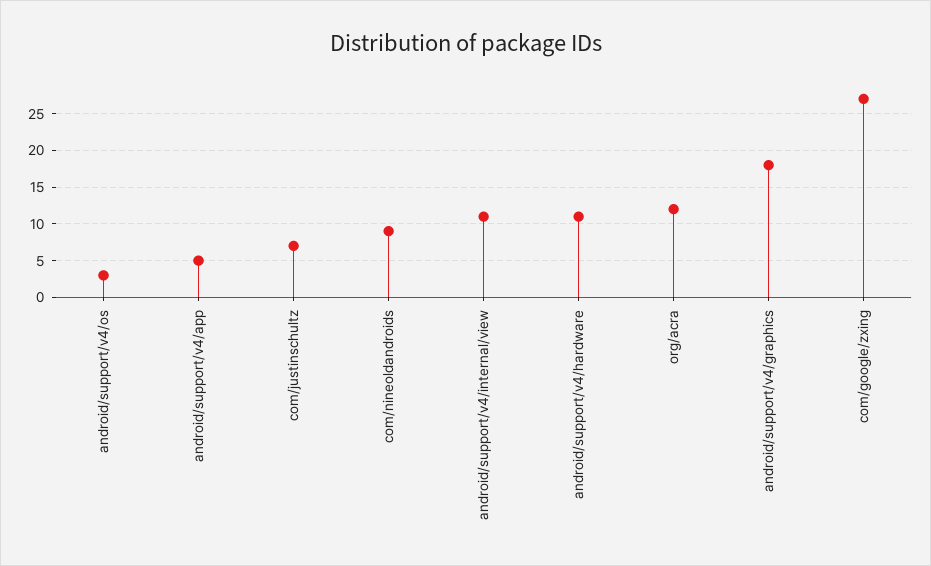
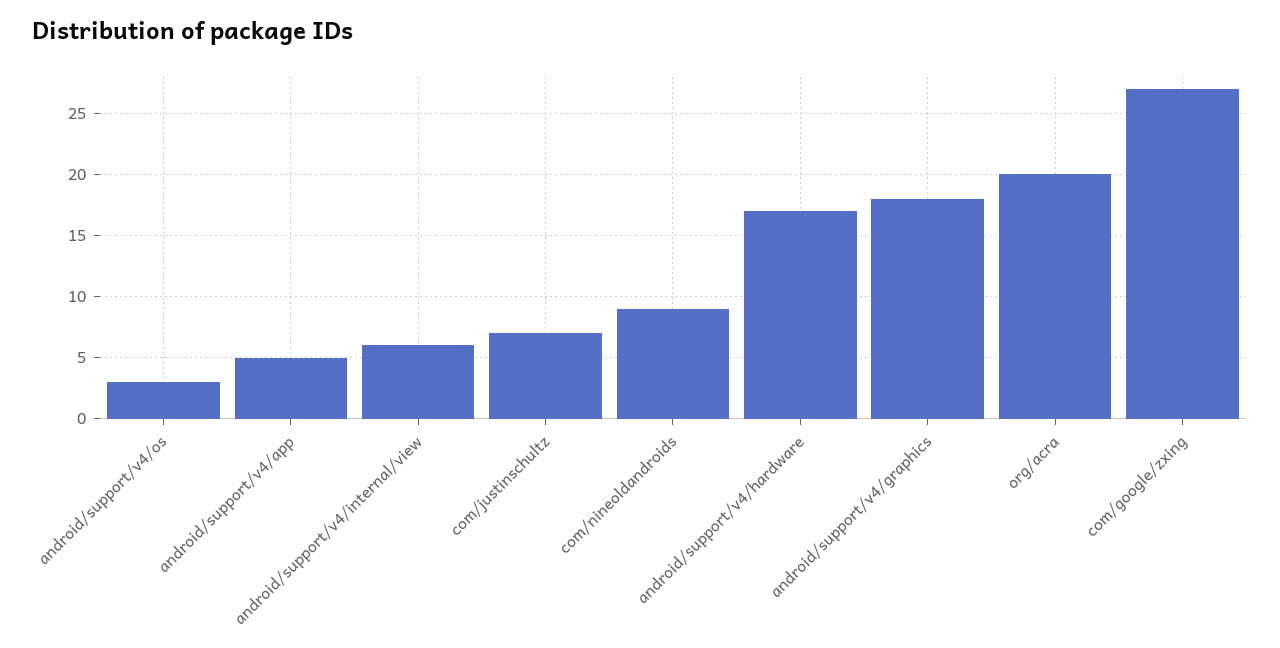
android/support/v4/internal/view: 11 -> 6
android/support/v4/hardware: 11 -> 17
org/acra: 12 -> 20

